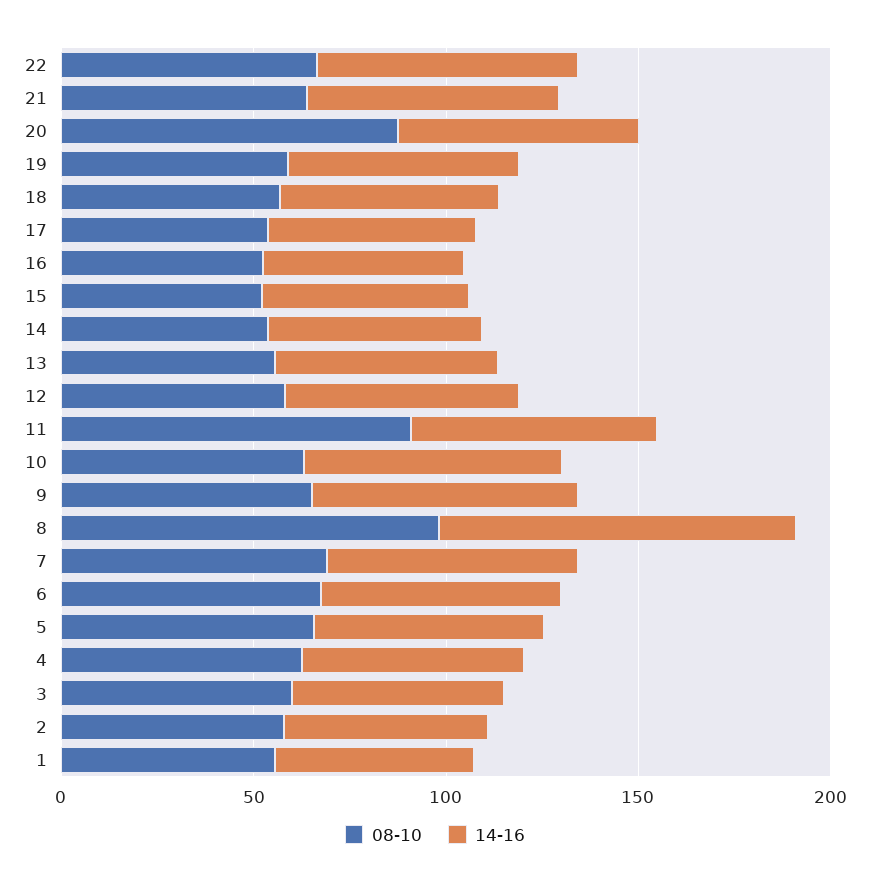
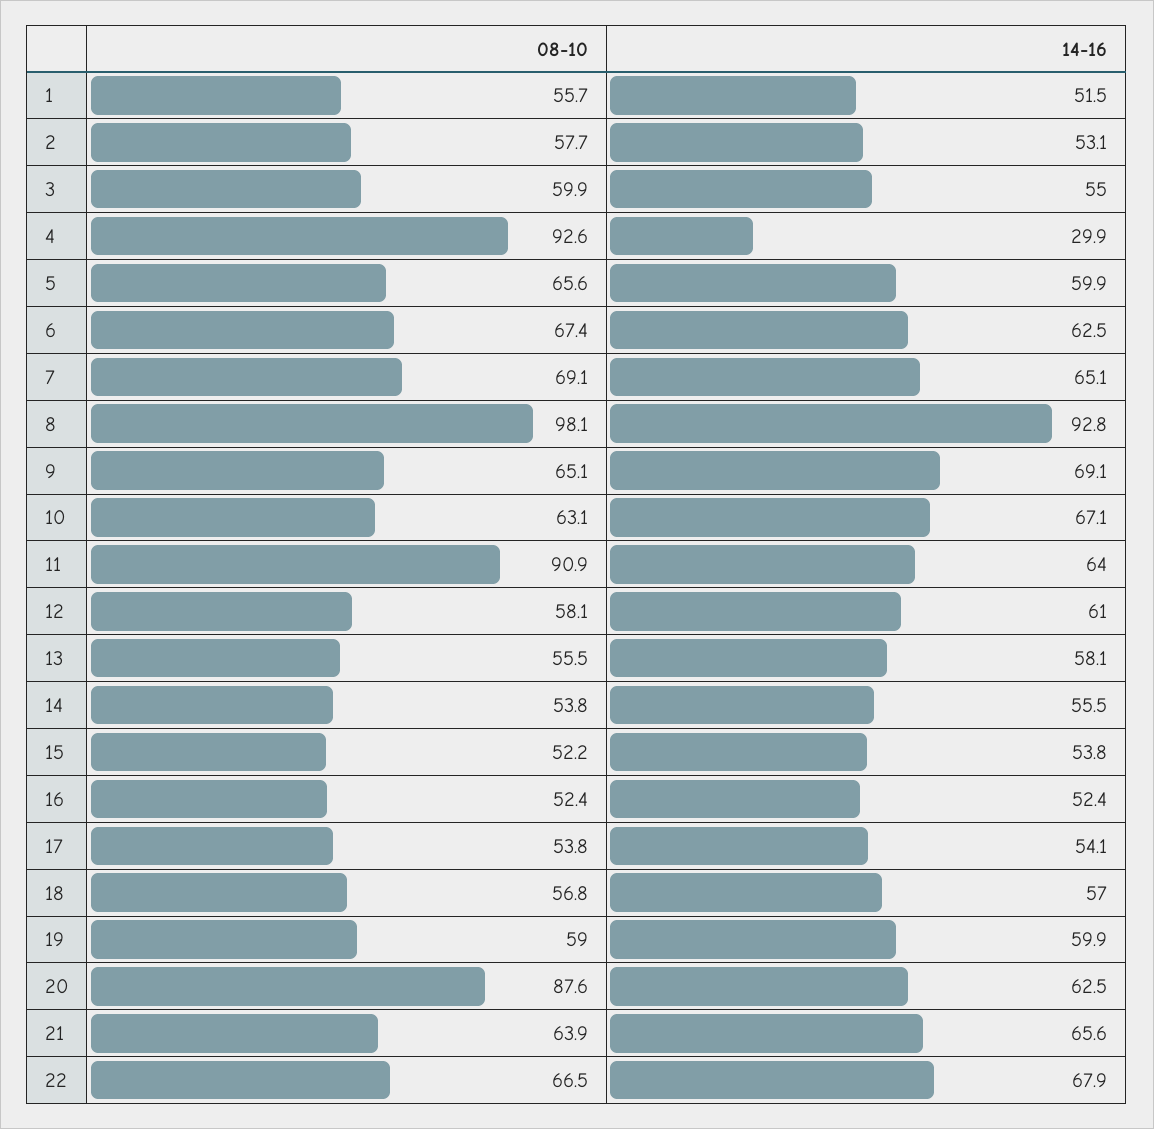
08-10, 4: 60 -> 92.6
14-16, 4: 60 -> 29.9

